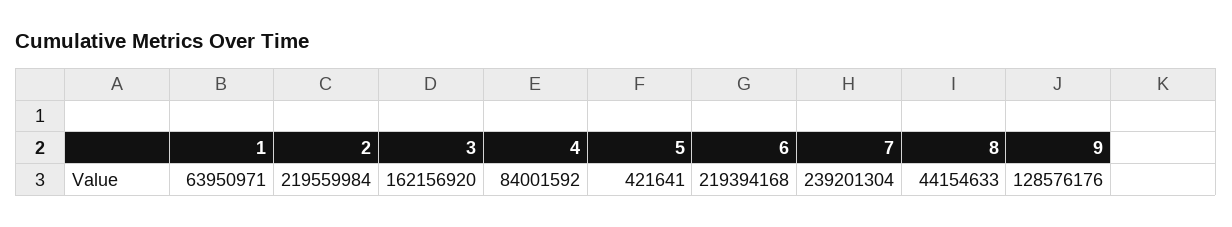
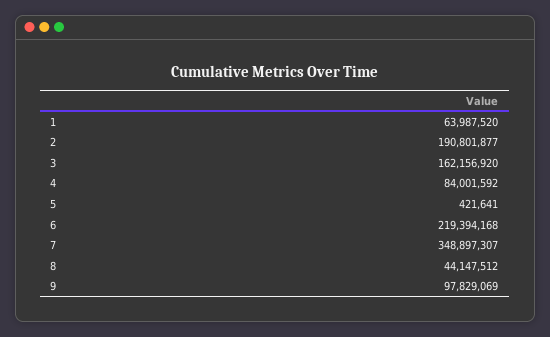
1: 63950971 -> 63987520
2: 219559984 -> 190801877
7: 239201304 -> 348897307
8: 44154633 -> 44147512
9: 128576176 -> 97829069

